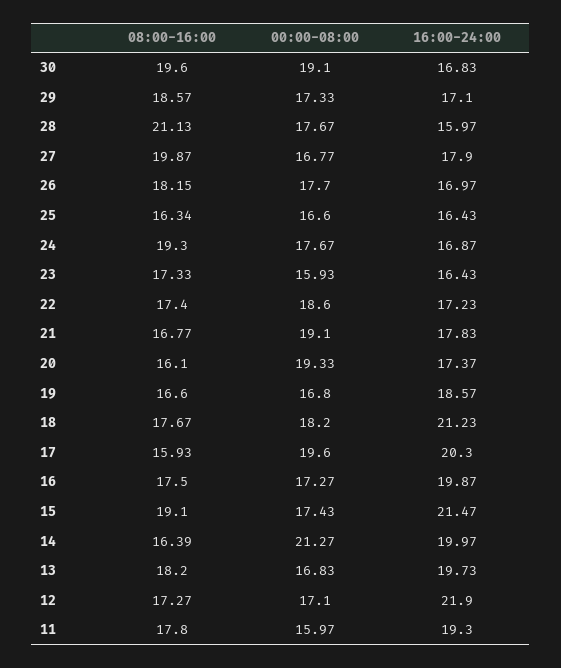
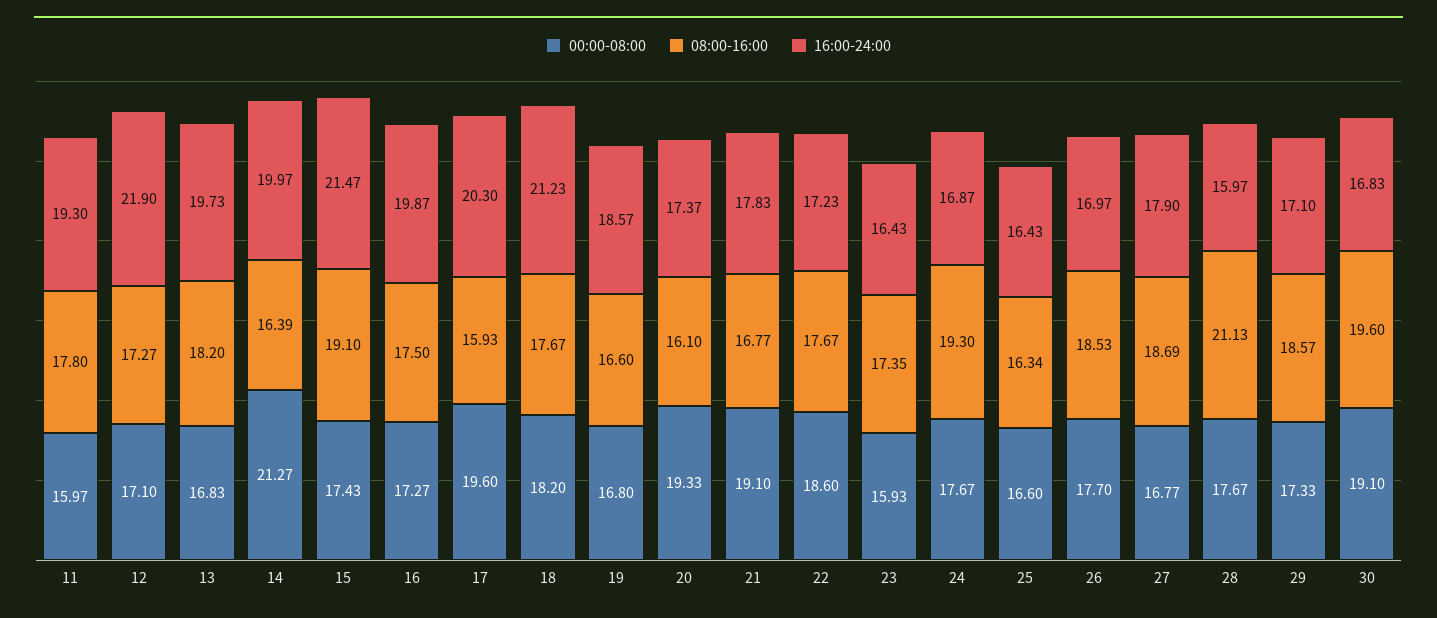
08:00-16:00, 27: 19.87 -> 18.69
08:00-16:00, 26: 18.15 -> 18.53
08:00-16:00, 23: 17.33 -> 17.35
08:00-16:00, 22: 17.4 -> 17.67

